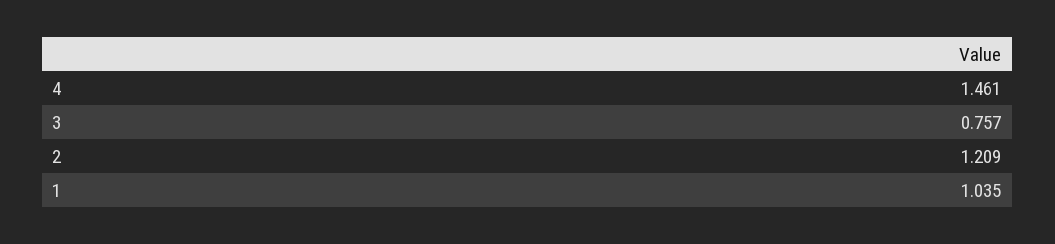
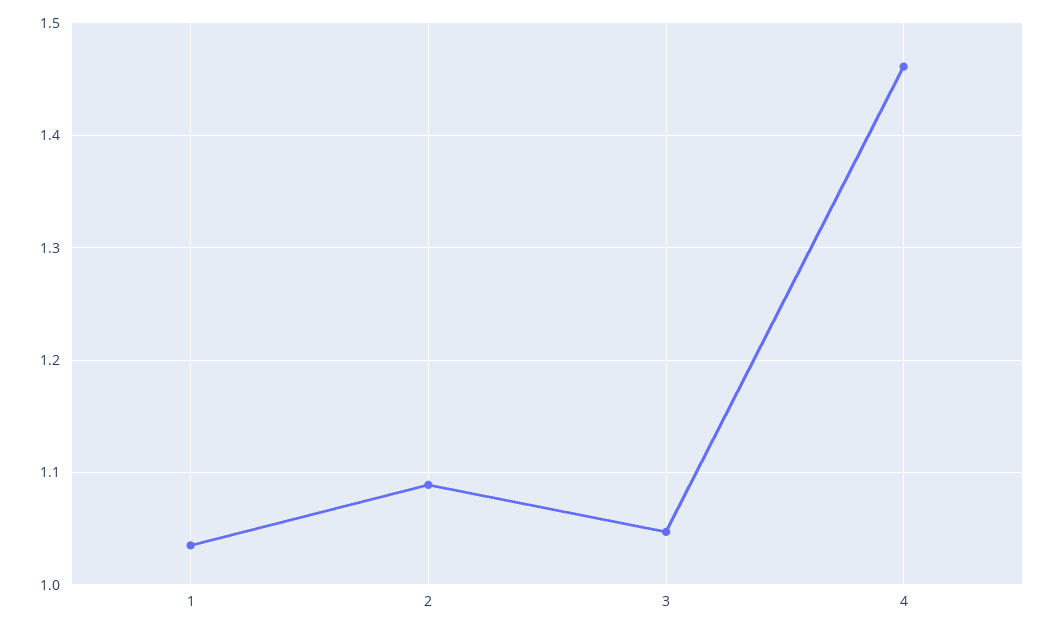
3: 0.757 -> 1.05
2: 1.209 -> 1.09

